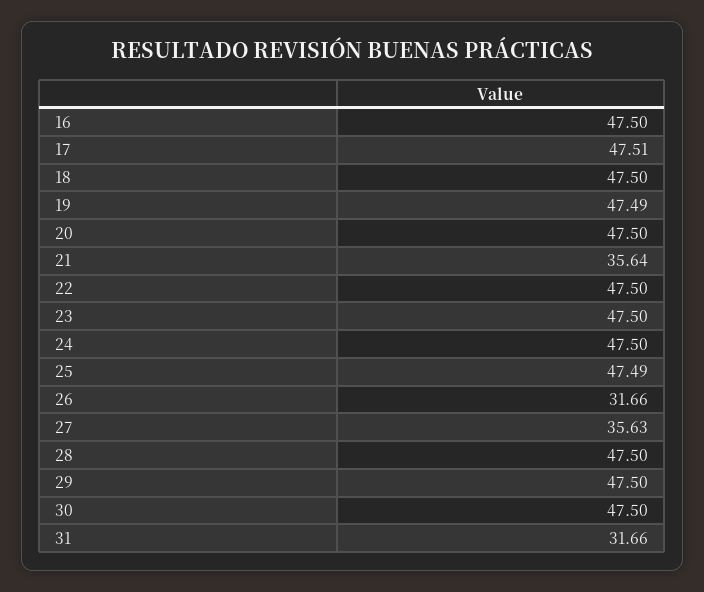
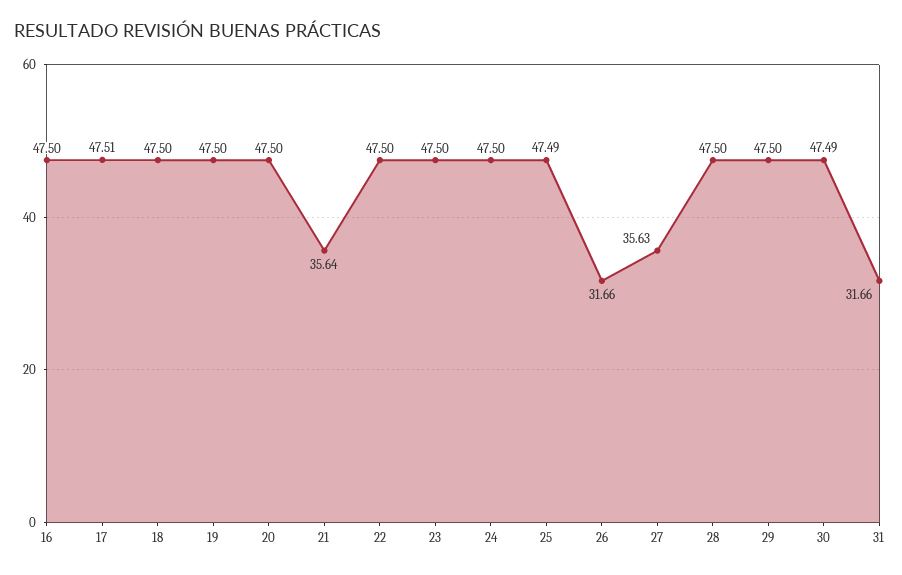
19: 47.49 -> 47.5
30: 47.5 -> 47.49

